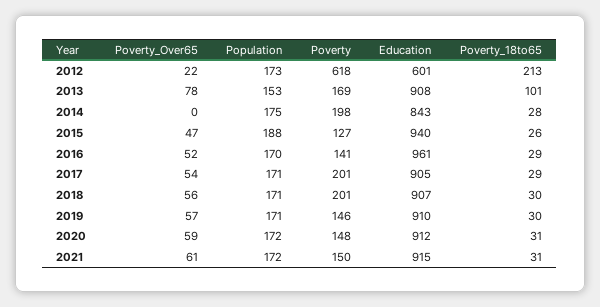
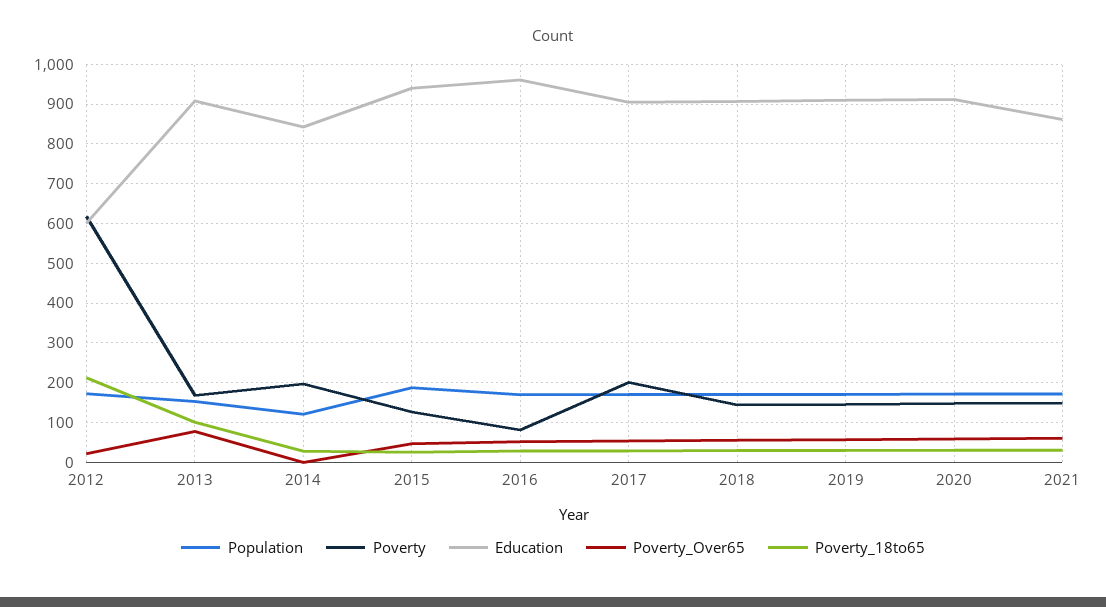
Population, 2014: 175 -> 120
Poverty, 2016: 141 -> 80
Poverty, 2018: 201 -> 140
Education, 2021: 915 -> 860

